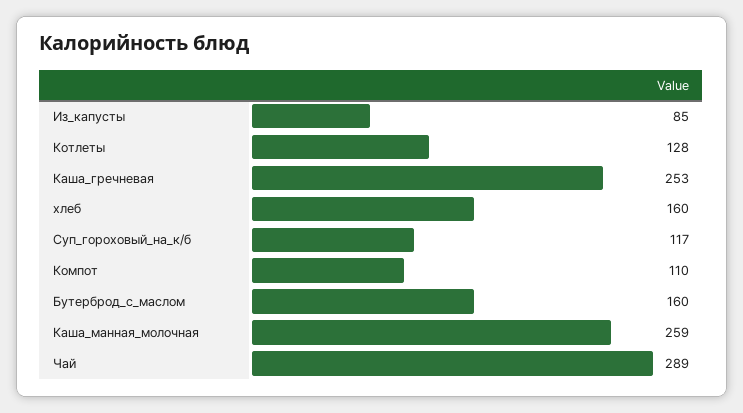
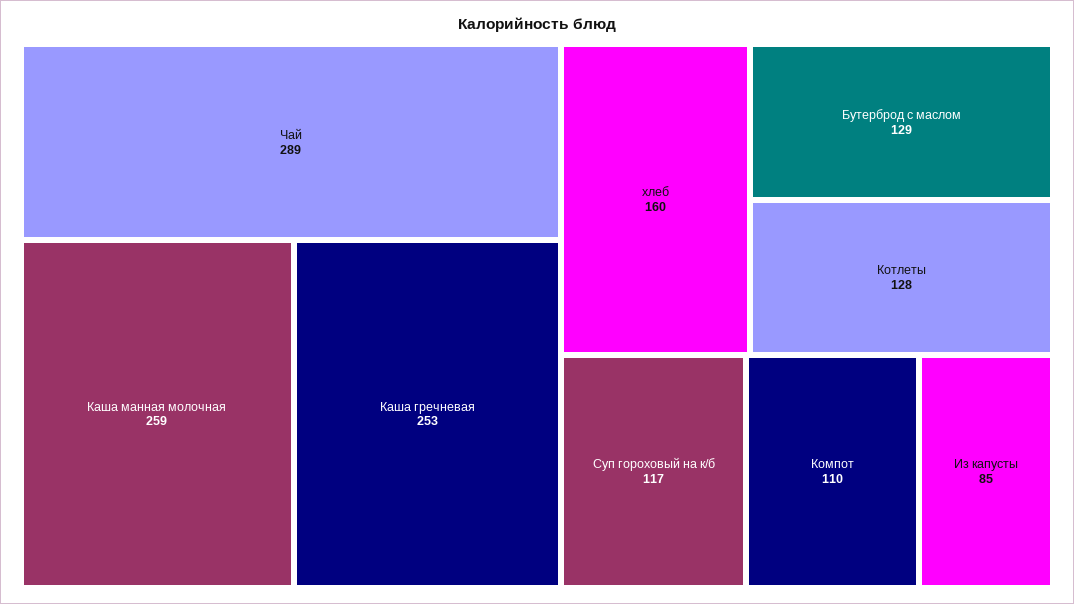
Бутерброд_с_маслом: 160 -> 129

